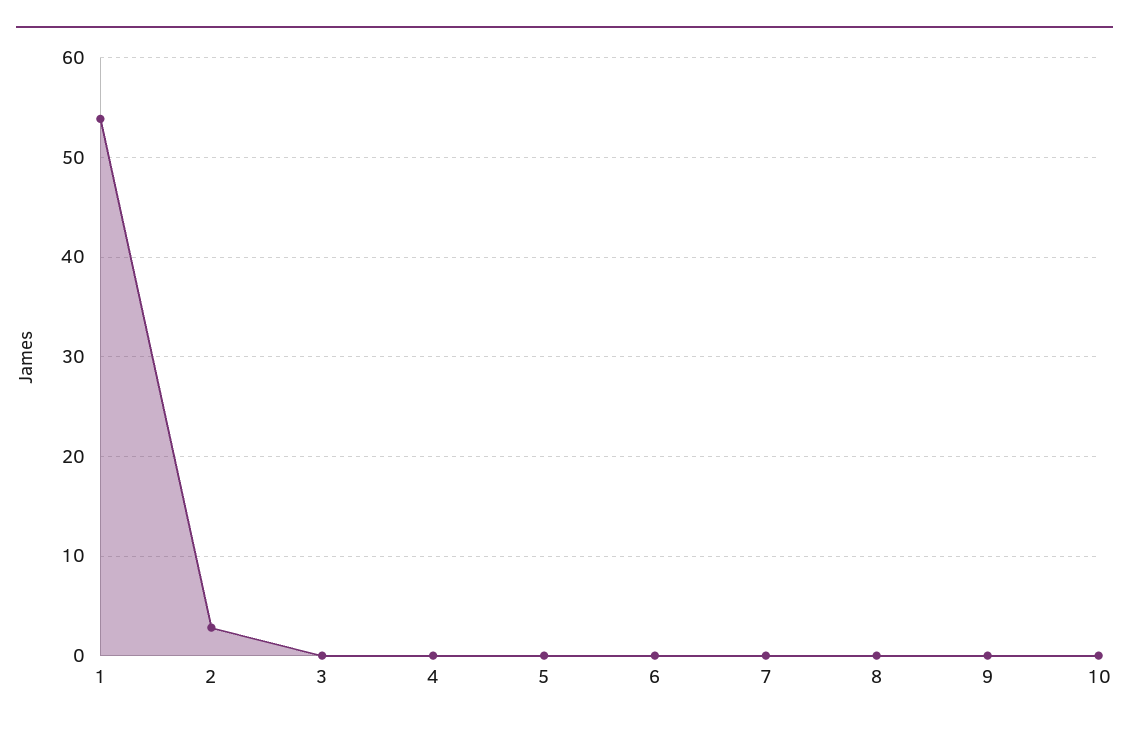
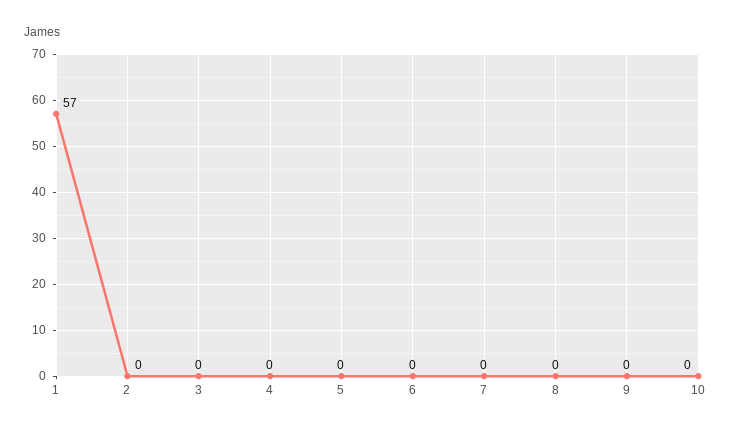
1: 54 -> 57
2: 3 -> 0

